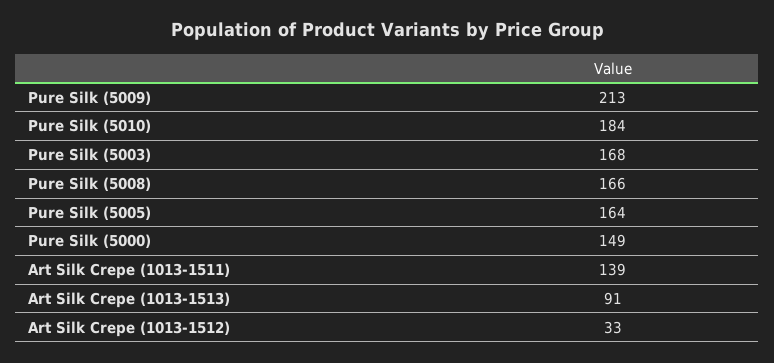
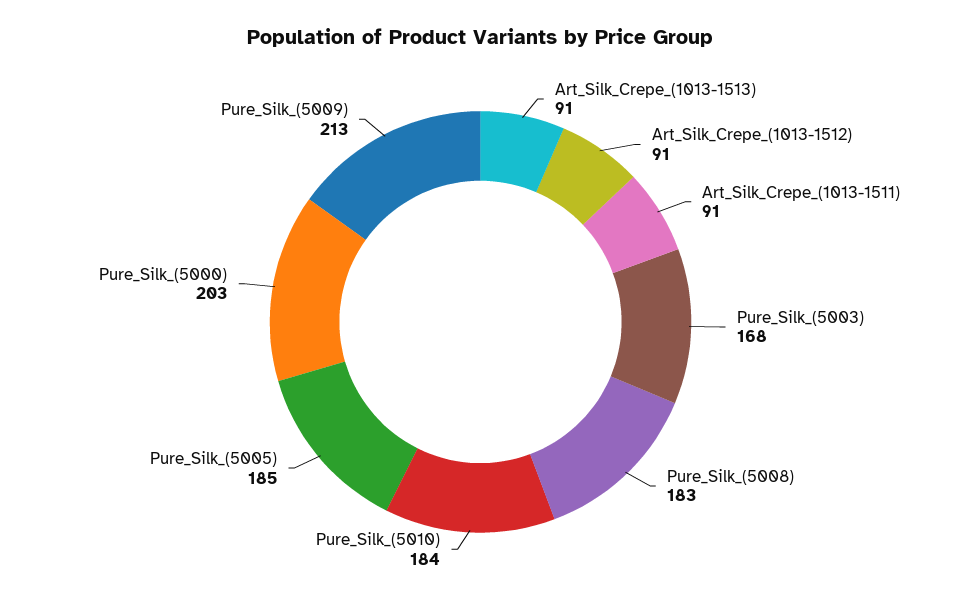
Pure Silk (5008): 166 -> 183
Pure Silk (5005): 164 -> 185
Pure Silk (5000): 149 -> 203
Art Silk Crepe (1013-1511): 139 -> 91
Art Silk Crepe (1013-1512): 33 -> 91

